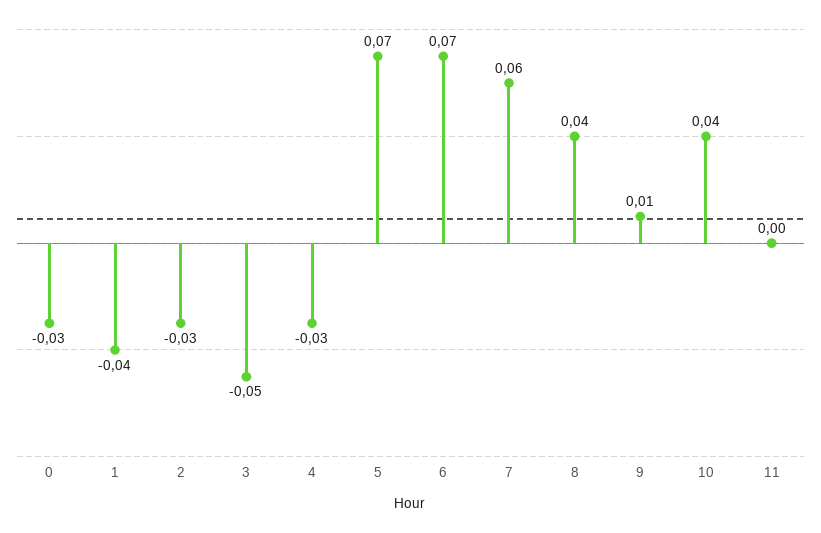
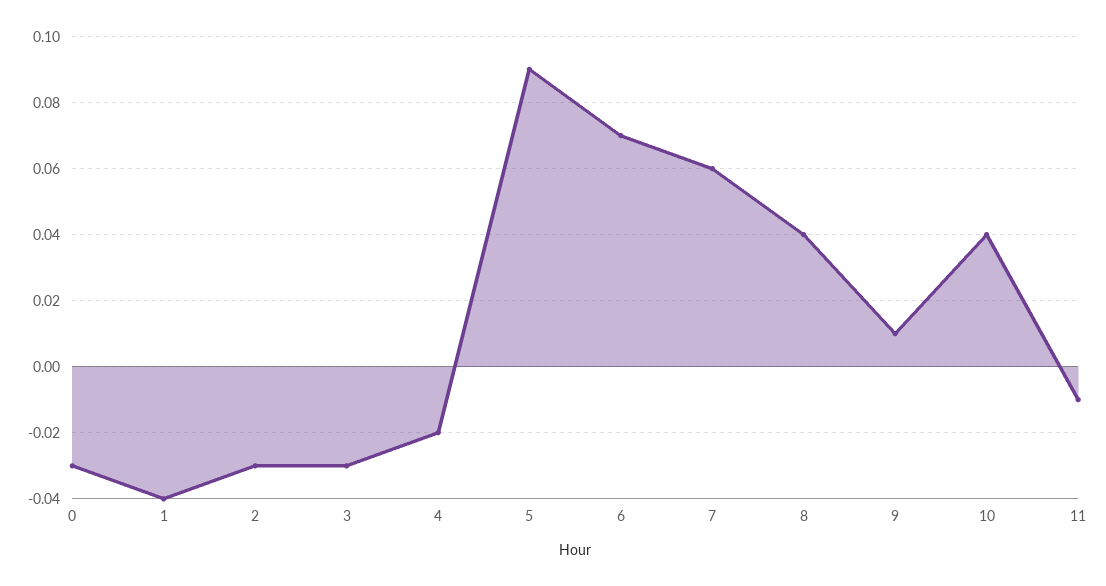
3: -0.05 -> -0.03
4: -0.03 -> -0.02
5: 0.07 -> 0.09
11: 0 -> -0.01

